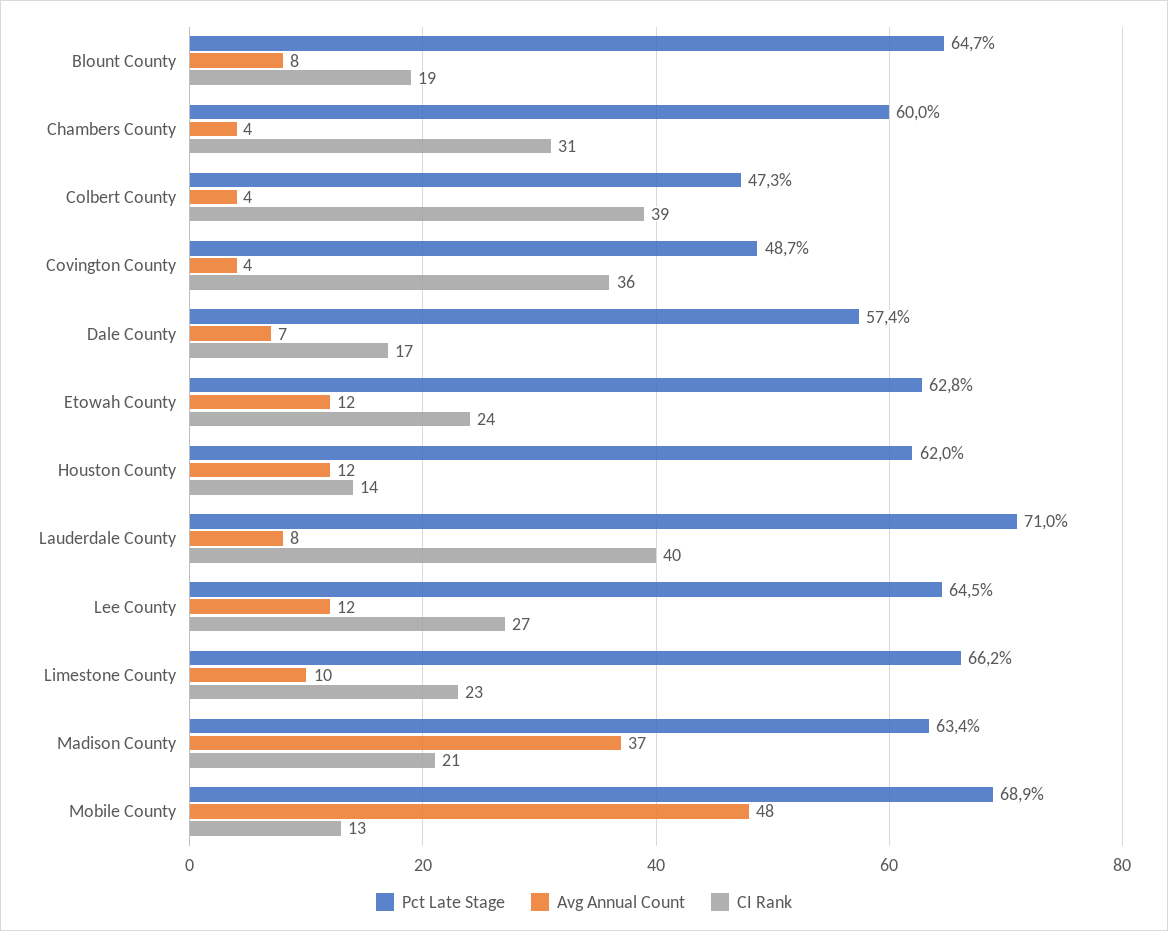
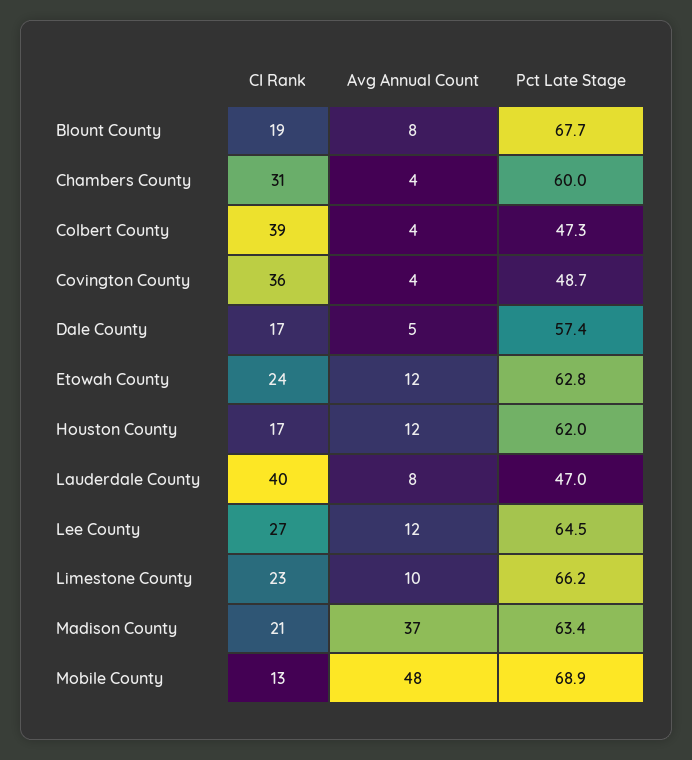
Pct Late Stage, Blount County: 64.7 -> 67.7
Avg Annual Count, Dale County: 7 -> 5
CI Rank, Houston County: 14 -> 17
Pct Late Stage, Lauderdale County: 71 -> 47

